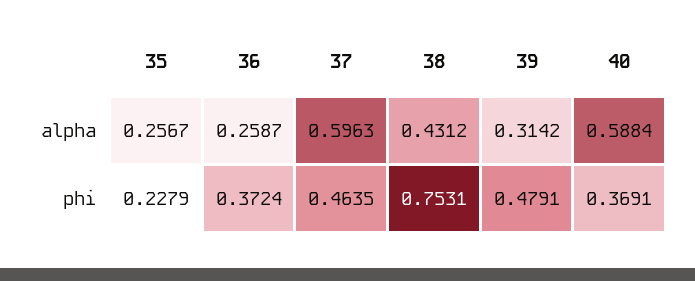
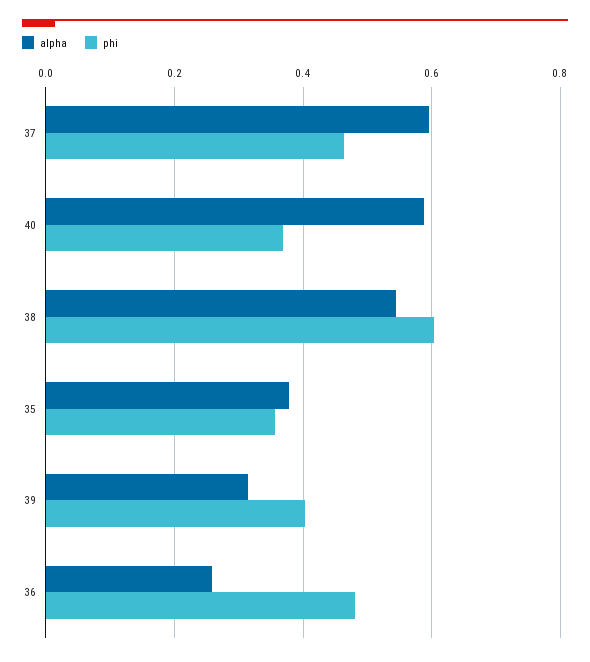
alpha, 35: 0.2567 -> 0.38
alpha, 38: 0.4312 -> 0.54
phi, 35: 0.2279 -> 0.36
phi, 36: 0.3724 -> 0.48
phi, 38: 0.7531 -> 0.6
phi, 39: 0.4791 -> 0.4

